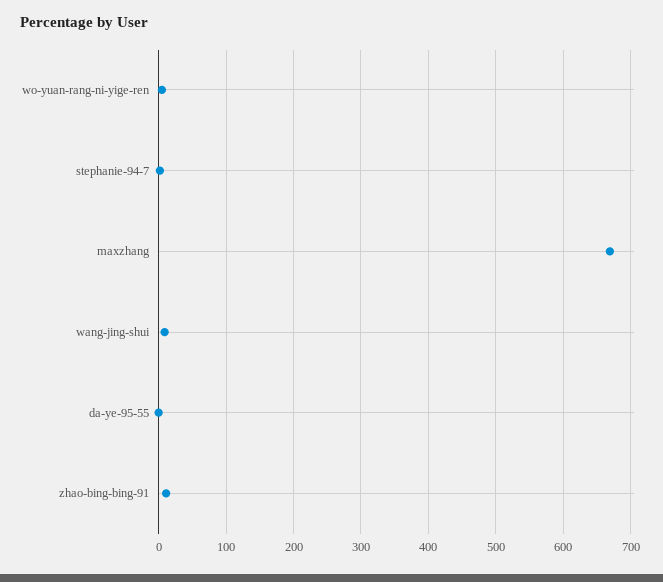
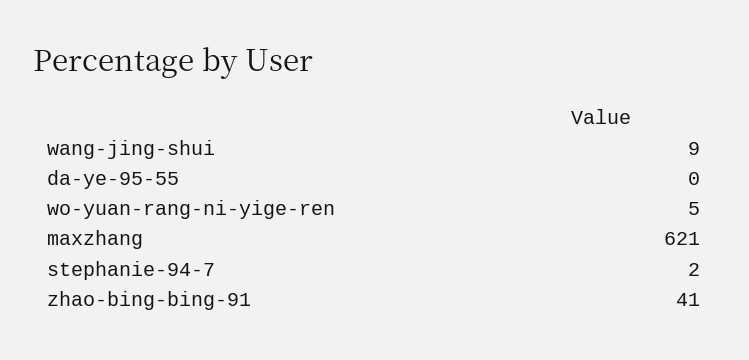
maxzhang: 670 -> 621
zhao-bing-bing-91: 10 -> 41

